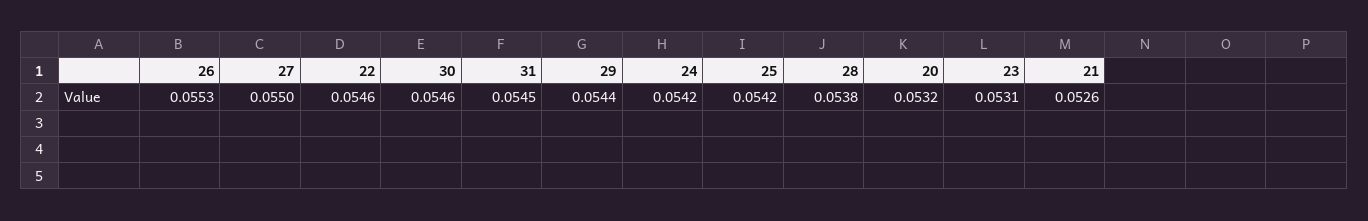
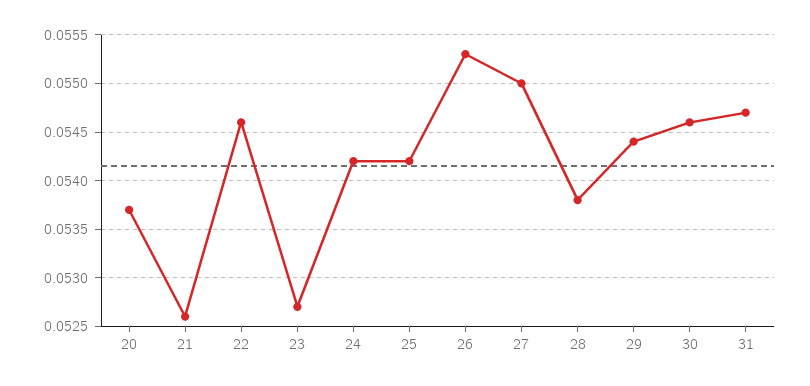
31: 0.0545 -> 0.0547
20: 0.0532 -> 0.0537
23: 0.0531 -> 0.0527

